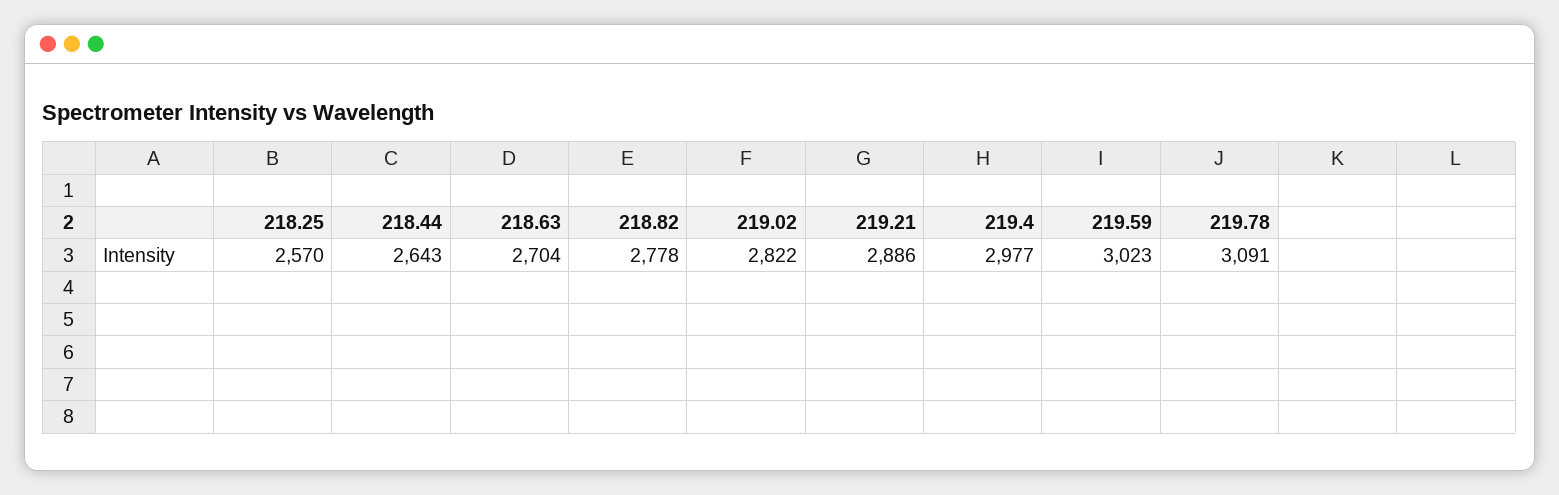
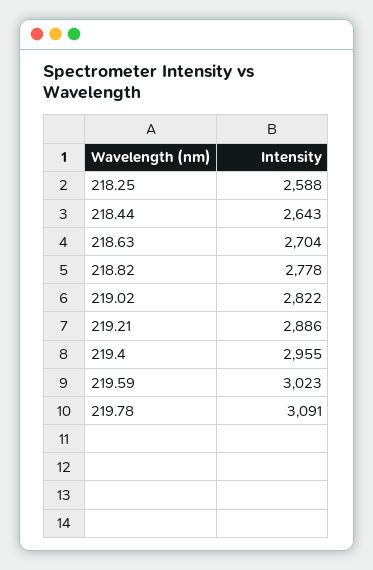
218.25: 2570 -> 2588
219.4: 2977 -> 2955

